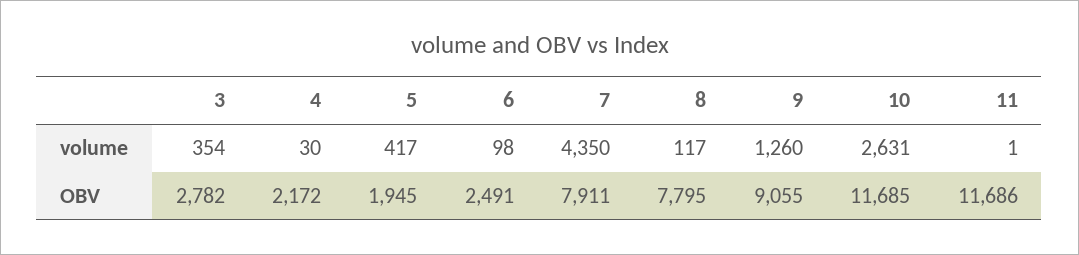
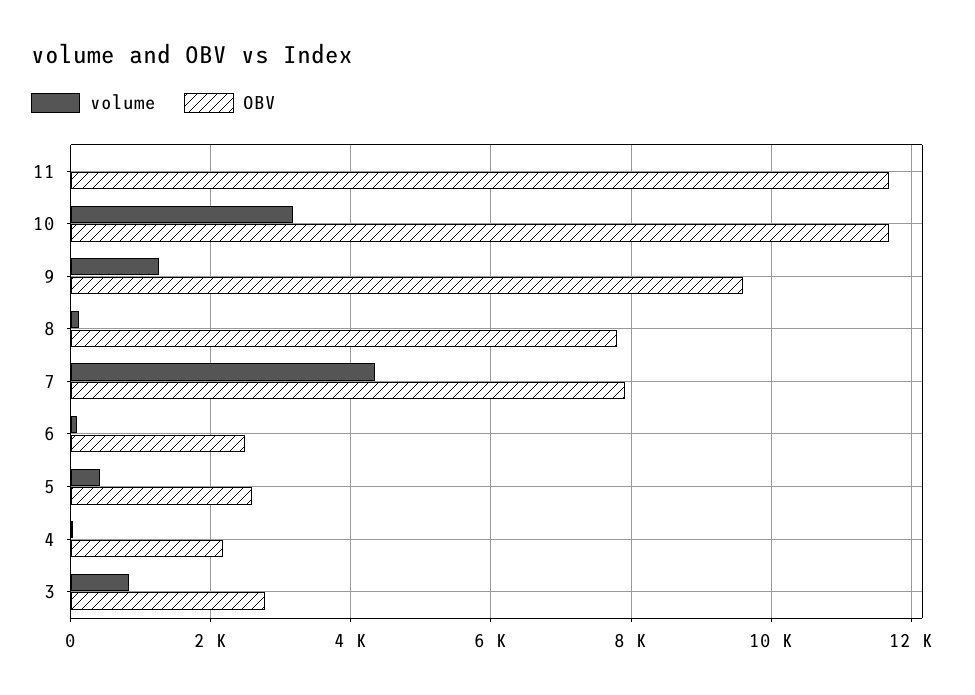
volume, 3: 354 -> 800
volume, 10: 2631 -> 3200
OBV, 5: 1945 -> 2600
OBV, 9: 9055 -> 9600

